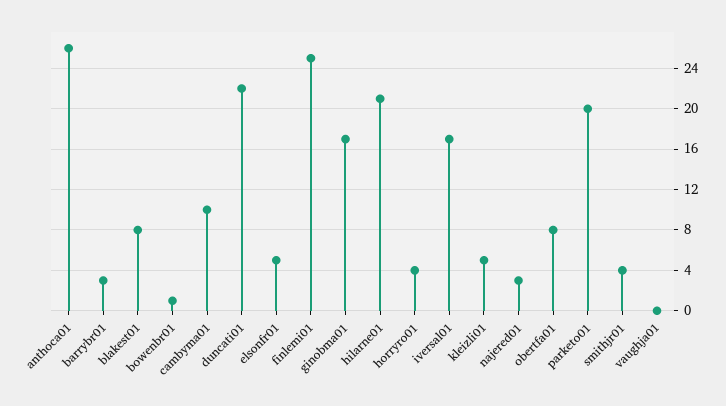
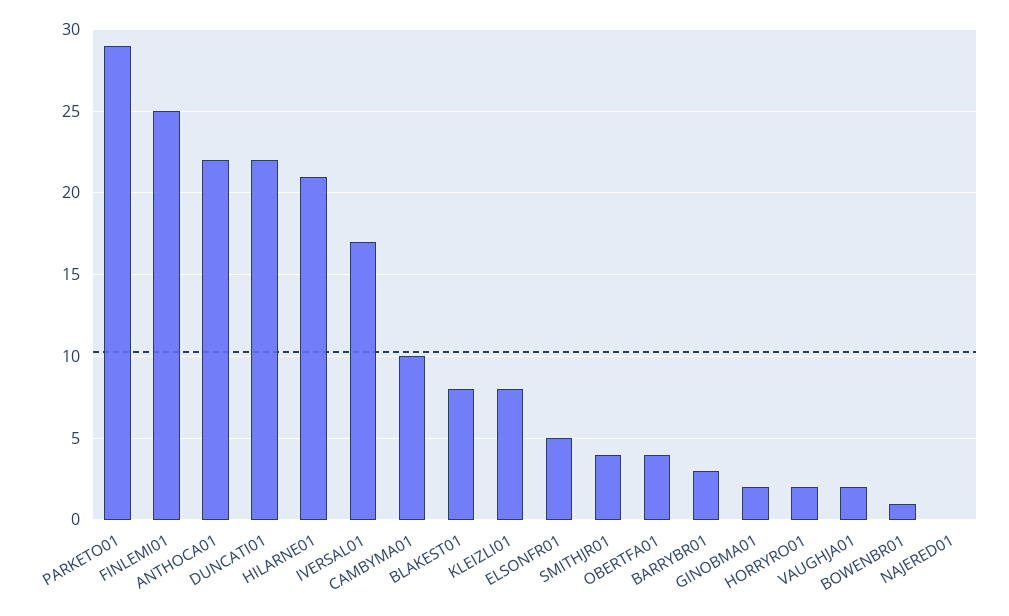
anthoca01: 26 -> 22
ginobma01: 17 -> 2
horryro01: 4 -> 2
kleizli01: 5 -> 8
najered01: 3 -> 0
obertfa01: 8 -> 4
parketo01: 20 -> 29
vaughja01: 0 -> 2

